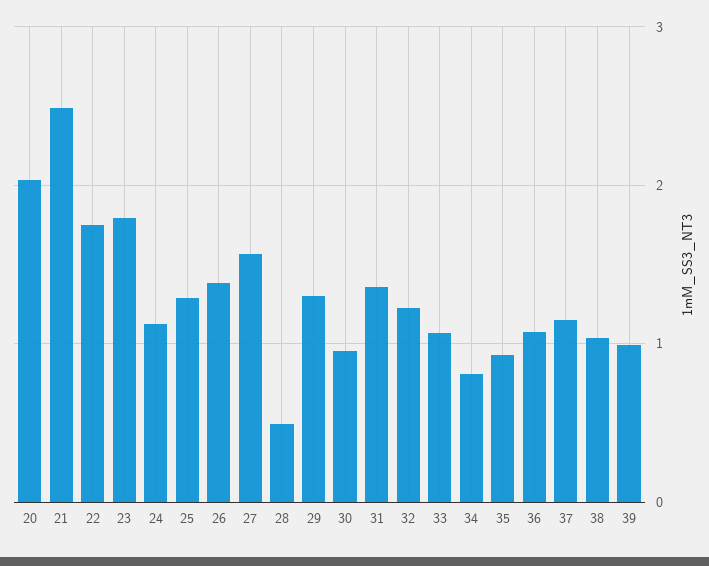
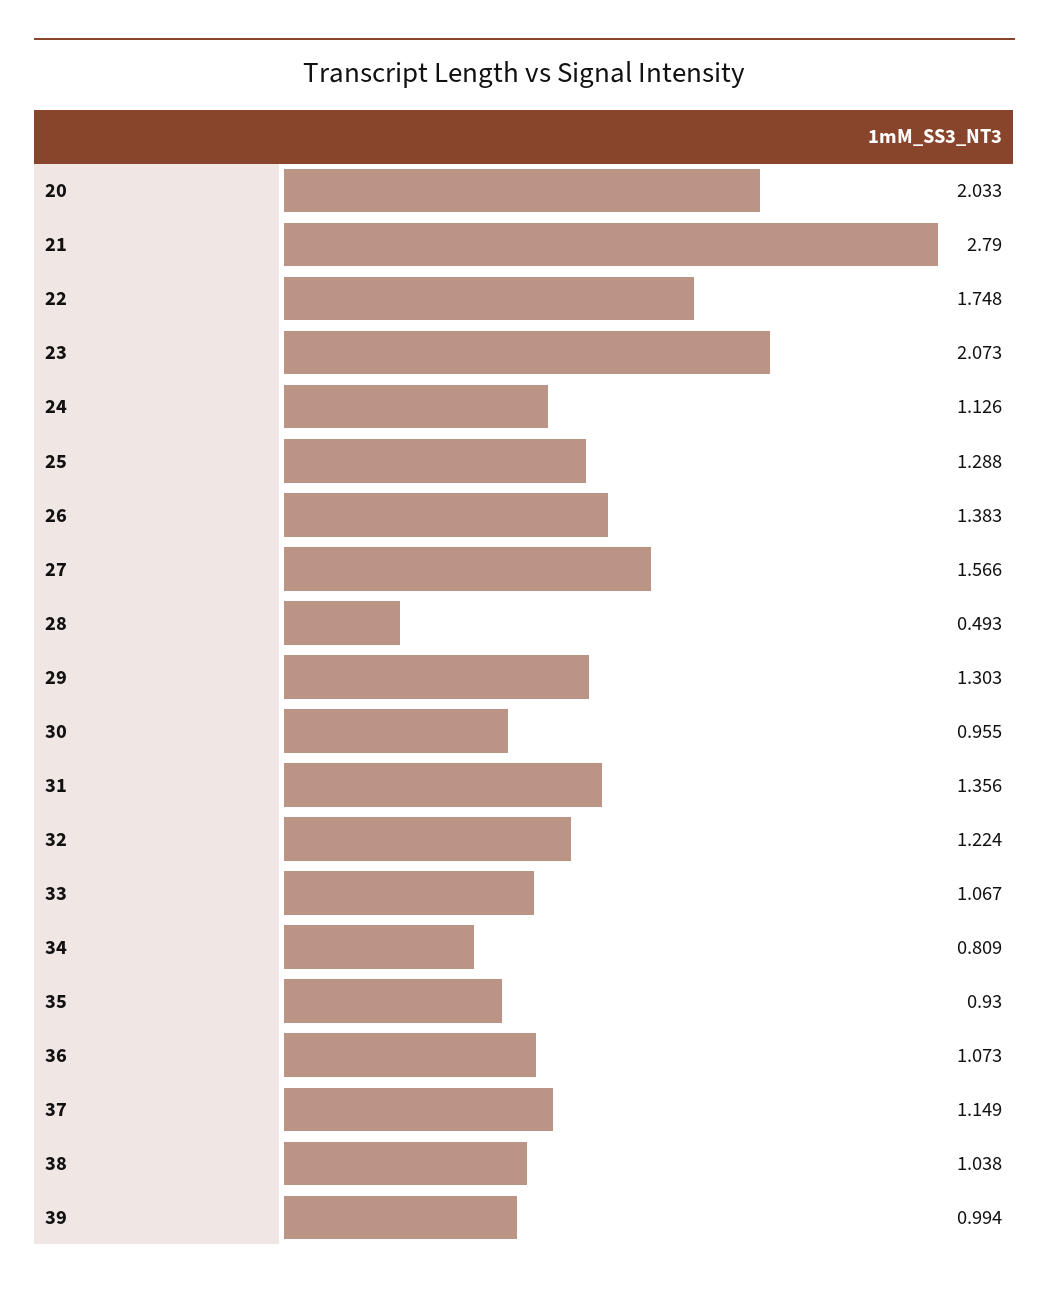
21: 2.5 -> 2.79
23: 1.8 -> 2.073

